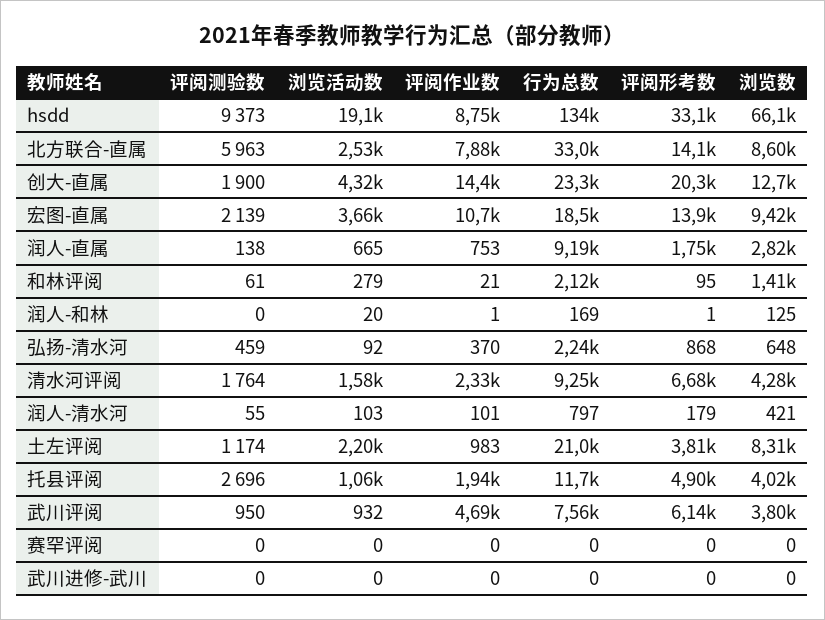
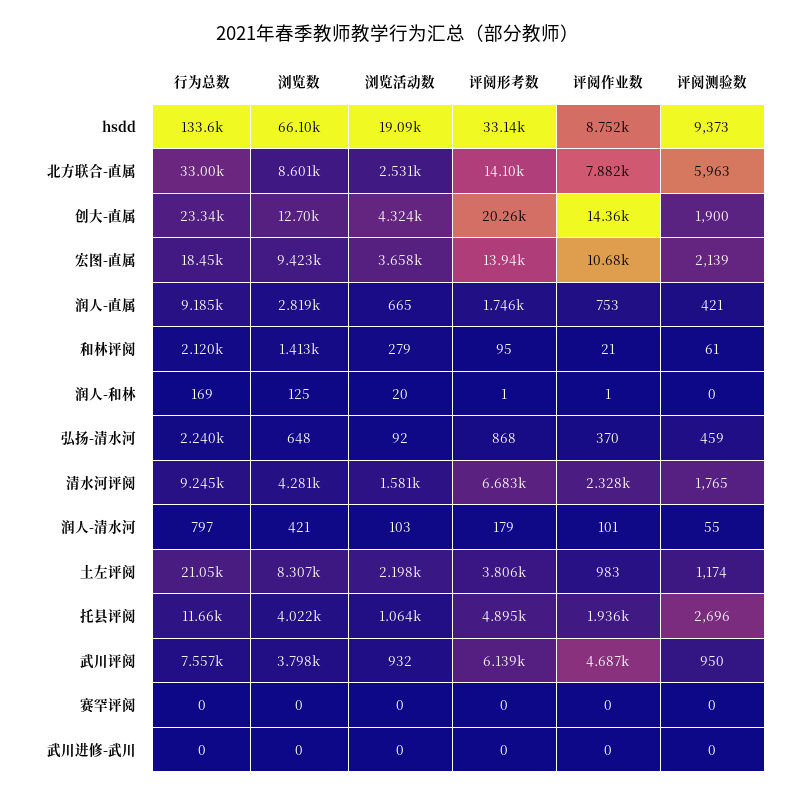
评阅测验数, 润人-直属: 138 -> 421
评阅测验数, 清水河评阅: 1764 -> 1765

